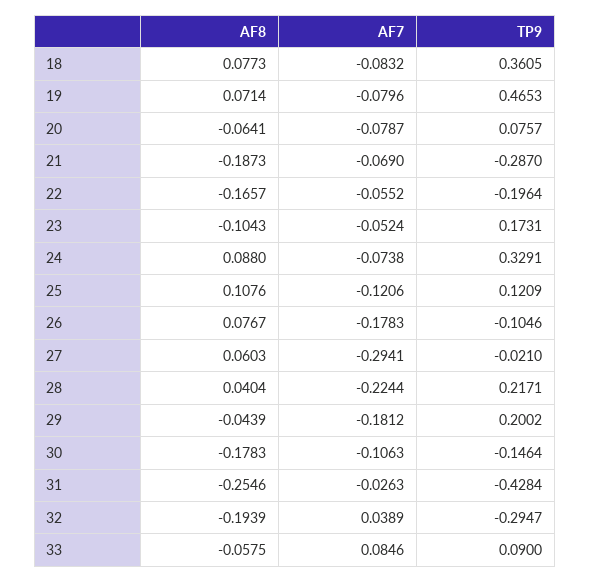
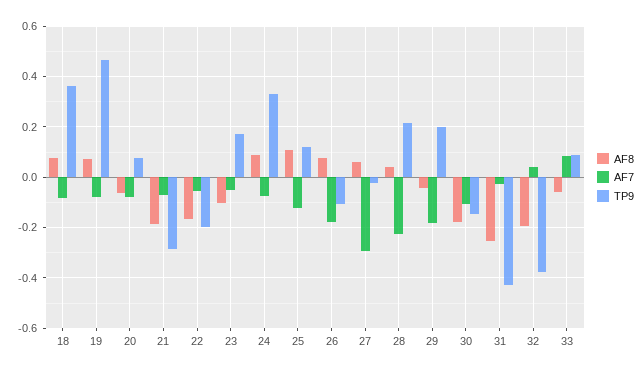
TP9, 32: -0.2947 -> -0.375

